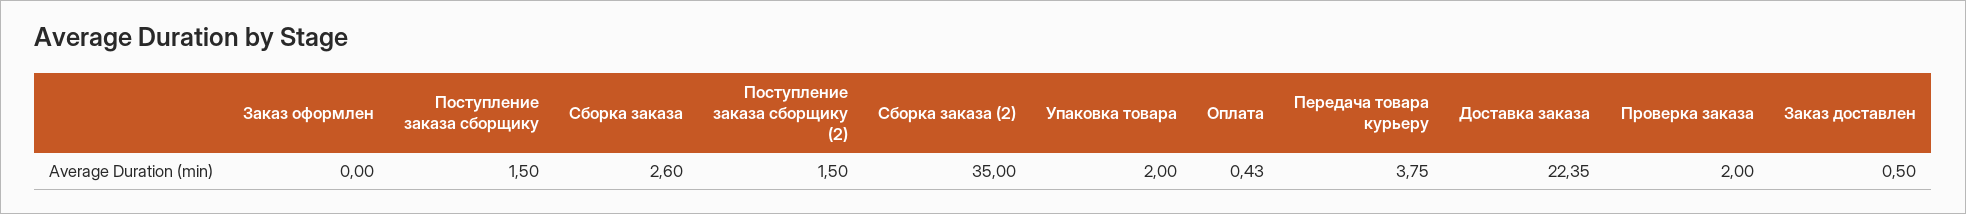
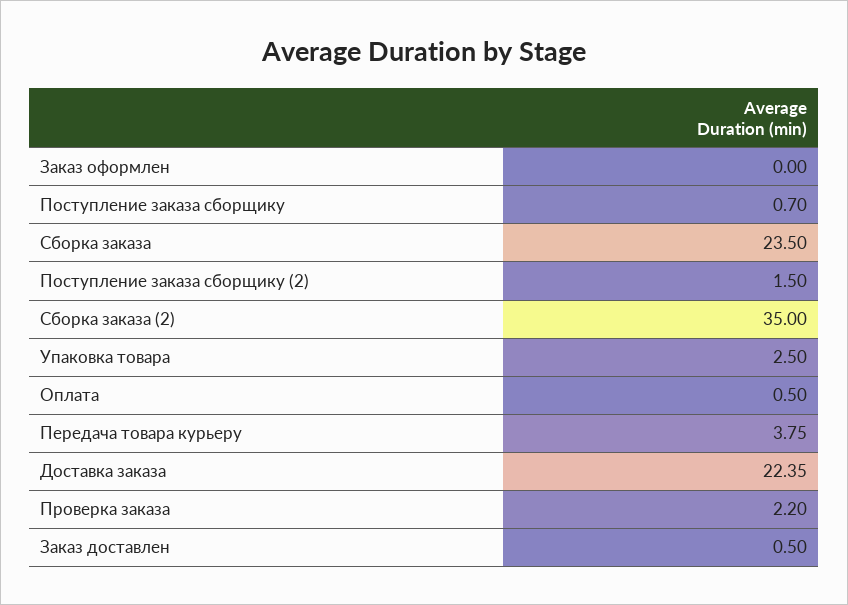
Поступление заказа сборщику: 1.5 -> 0.7
Сборка заказа: 2.6 -> 23.5
Упаковка товара: 2 -> 2.5
Оплата: 0.43 -> 0.5
Проверка заказа: 2 -> 2.2

